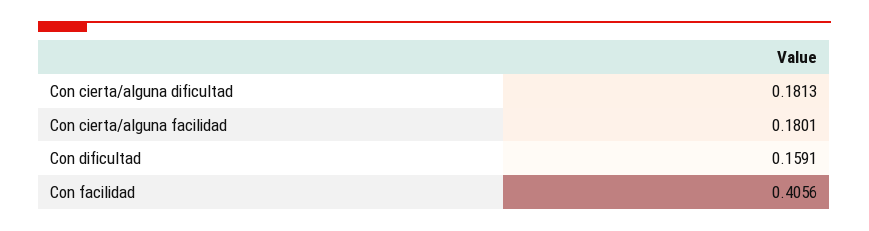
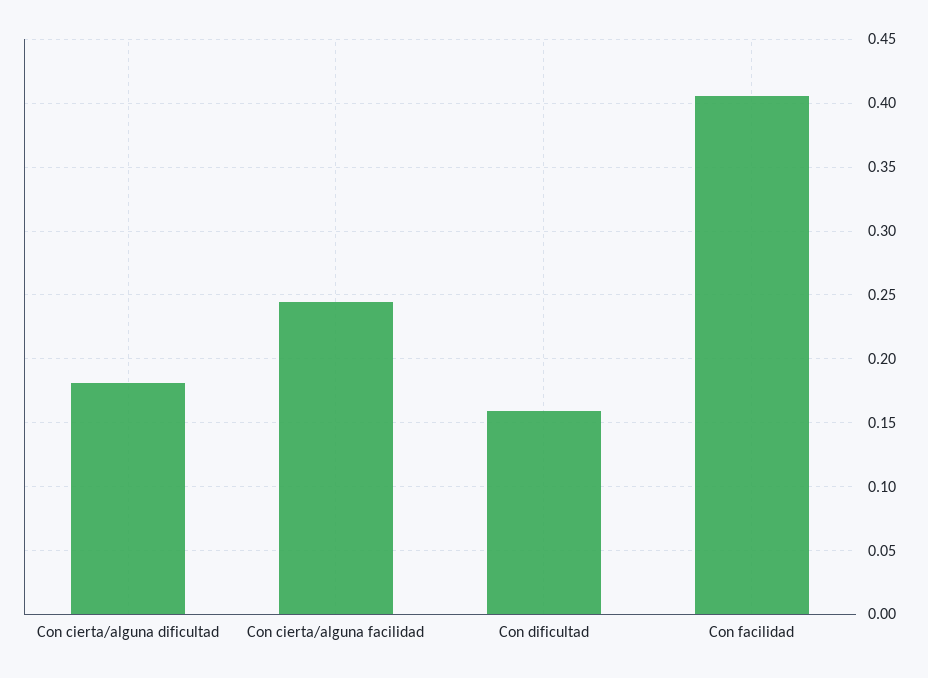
Con cierta/alguna facilidad: 0.1801 -> 0.245

